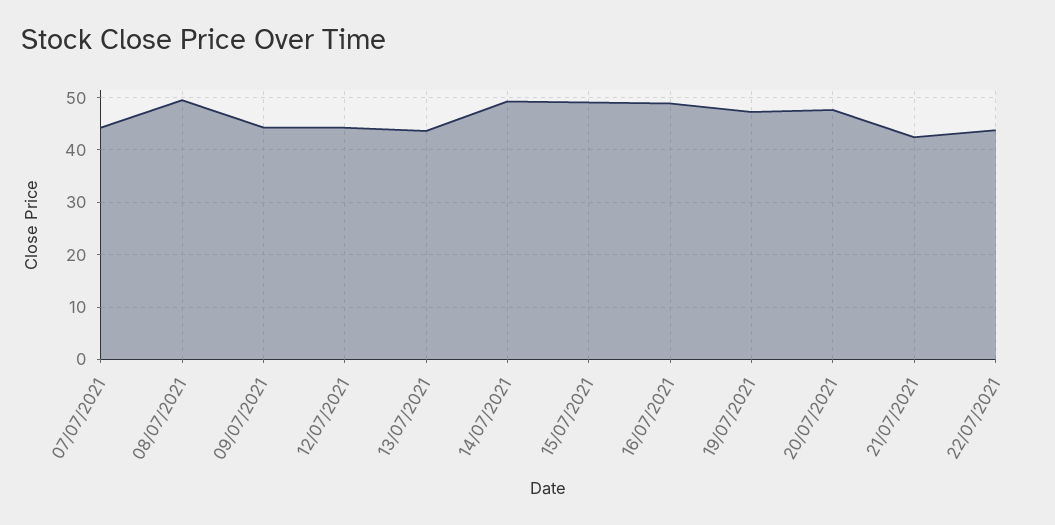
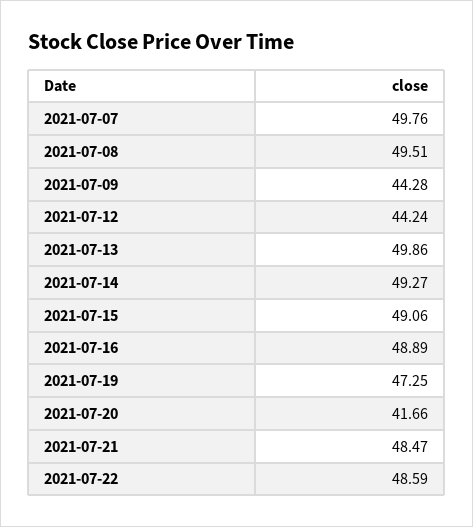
07/07/2021: 44 -> 49.76
13/07/2021: 44 -> 49.86
20/07/2021: 48 -> 41.66
21/07/2021: 42 -> 48.47
22/07/2021: 44 -> 48.59

